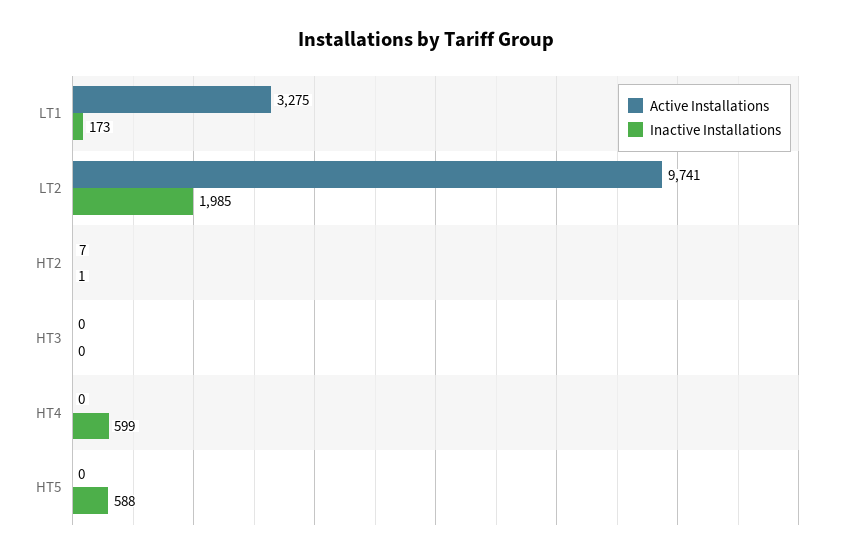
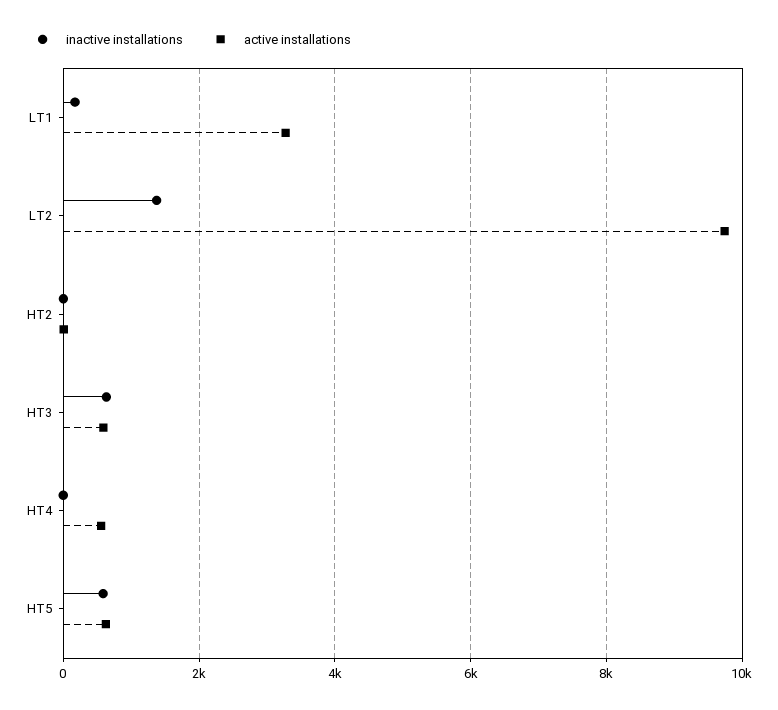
Inactive Installations, LT2: 1985 -> 1400
Active Installations, HT3: 0 -> 600
Inactive Installations, HT3: 0 -> 600
Active Installations, HT4: 0 -> 600
Inactive Installations, HT4: 599 -> 0
Active Installations, HT5: 0 -> 600

